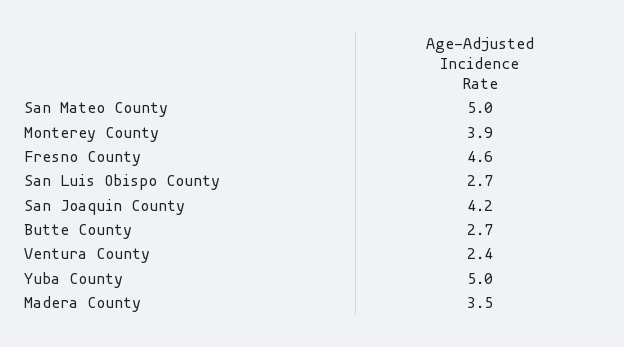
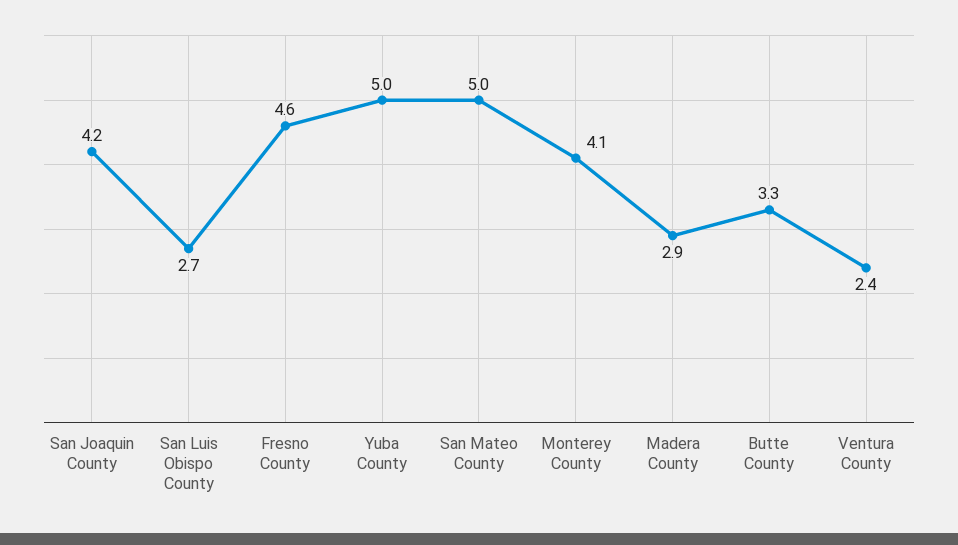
Monterey County: 3.9 -> 4.1
Butte County: 2.7 -> 3.3
Madera County: 3.5 -> 2.9

